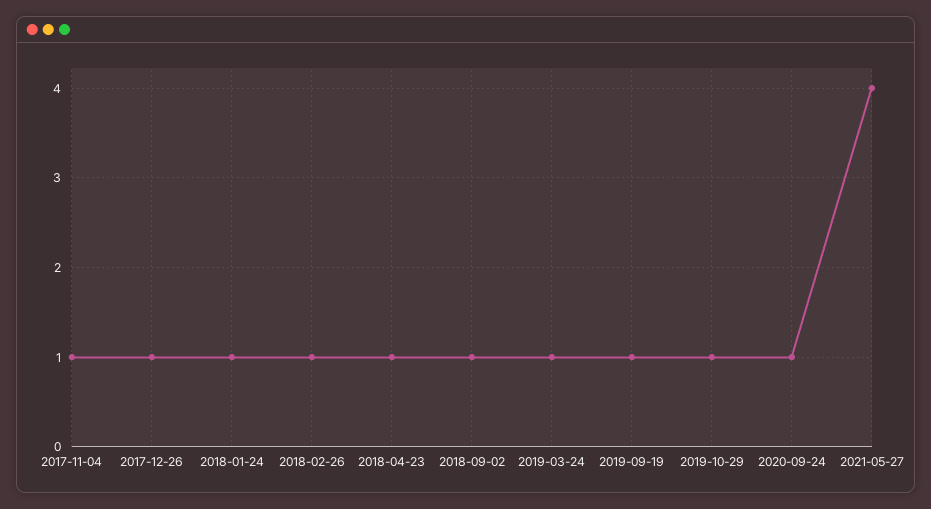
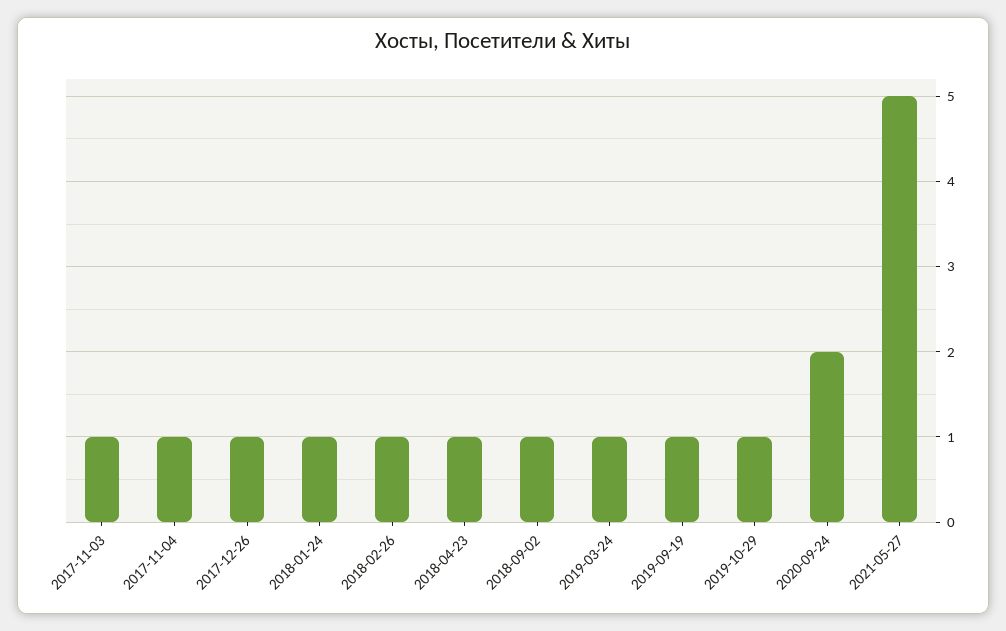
2020-09-24: 1 -> 2
2021-05-27: 4 -> 5
2017-11-03: none -> 1

